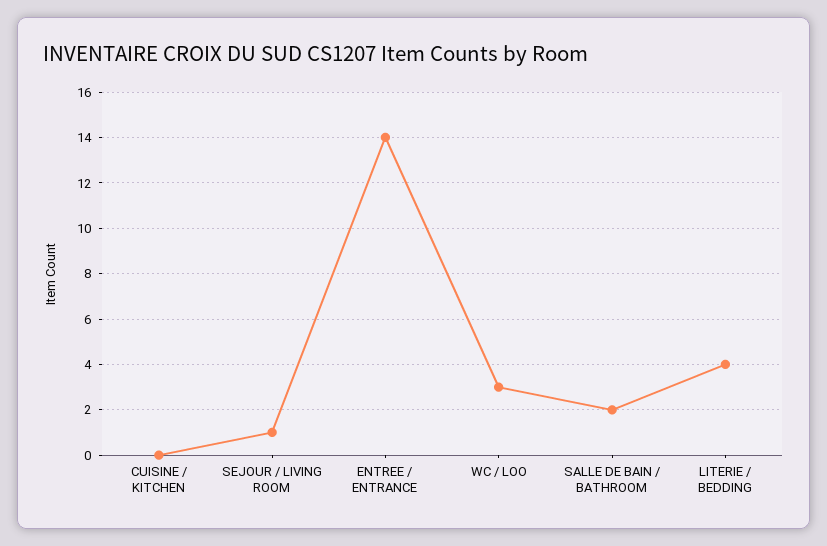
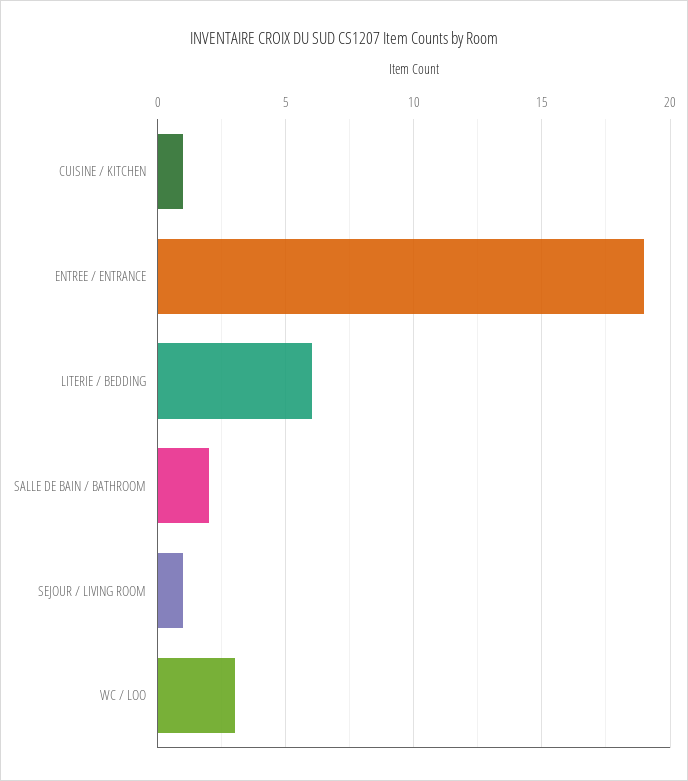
CUISINE / KITCHEN: 0 -> 1
ENTREE / ENTRANCE: 14 -> 19
LITERIE / BEDDING: 4 -> 6

